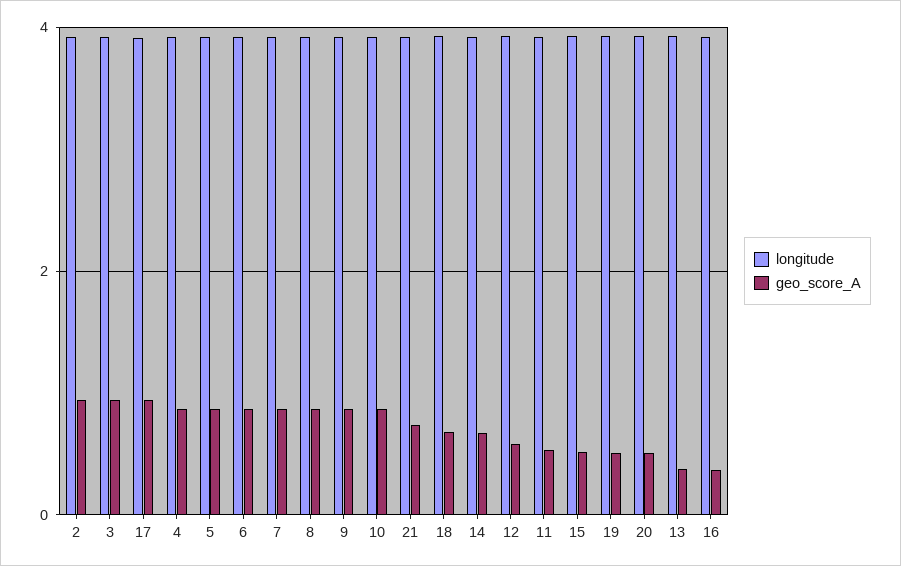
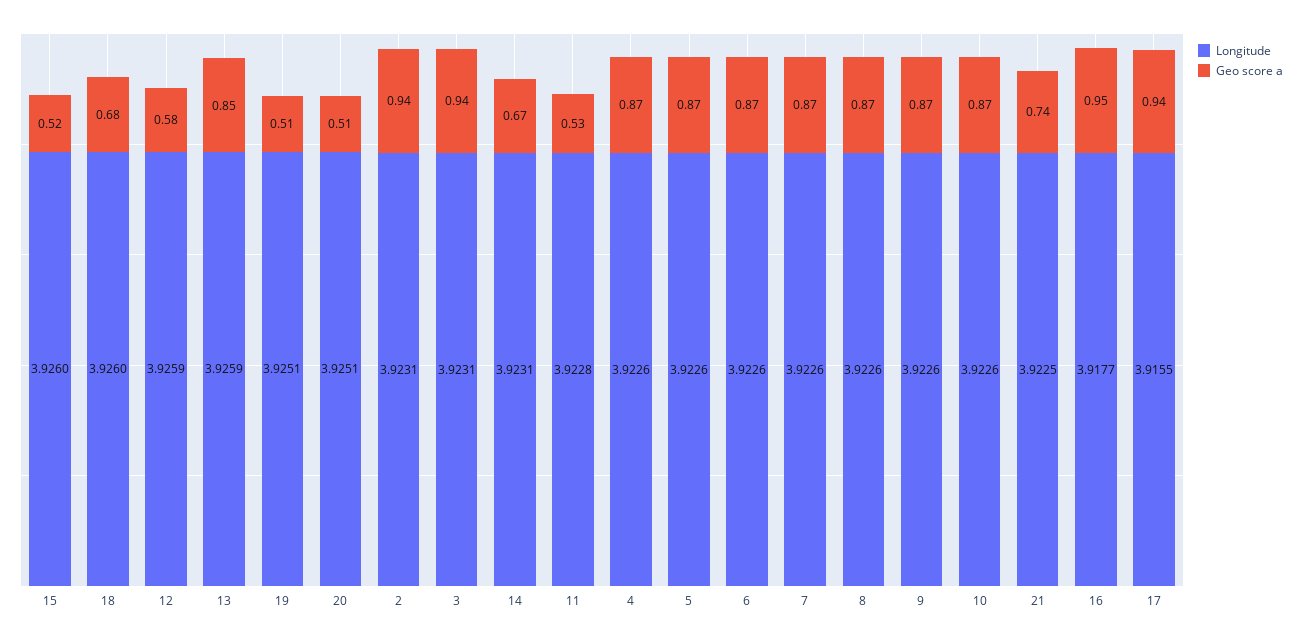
geo_score_A, 13: 0.4 -> 0.85
geo_score_A, 16: 0.4 -> 0.95

